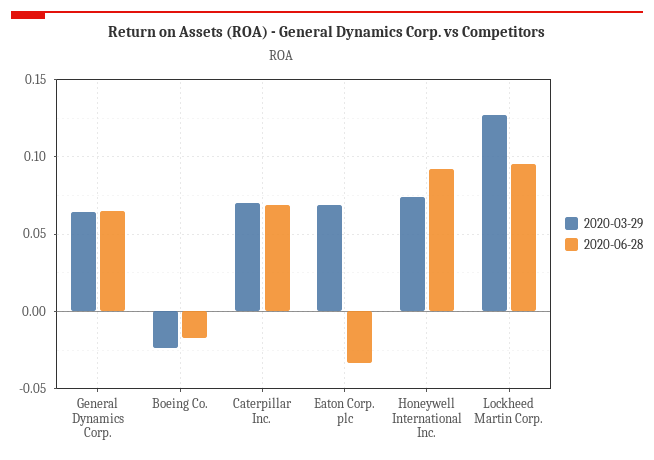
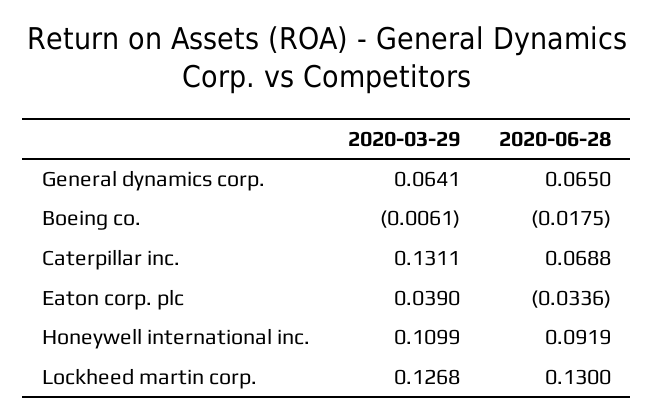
2020-03-29, Boeing Co.: -0.025 -> -0.0061
2020-03-29, Caterpillar Inc.: 0.07 -> 0.1311
2020-03-29, Eaton Corp. plc: 0.07 -> 0.039
2020-03-29, Honeywell International Inc.: 0.075 -> 0.1099
2020-06-28, Lockheed Martin Corp.: 0.095 -> 0.13

